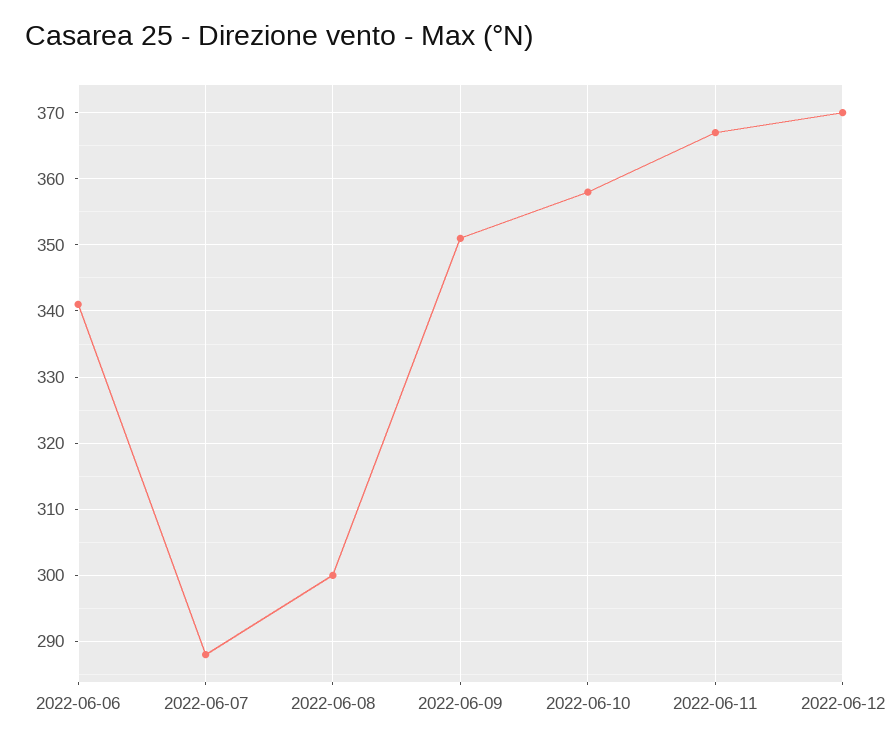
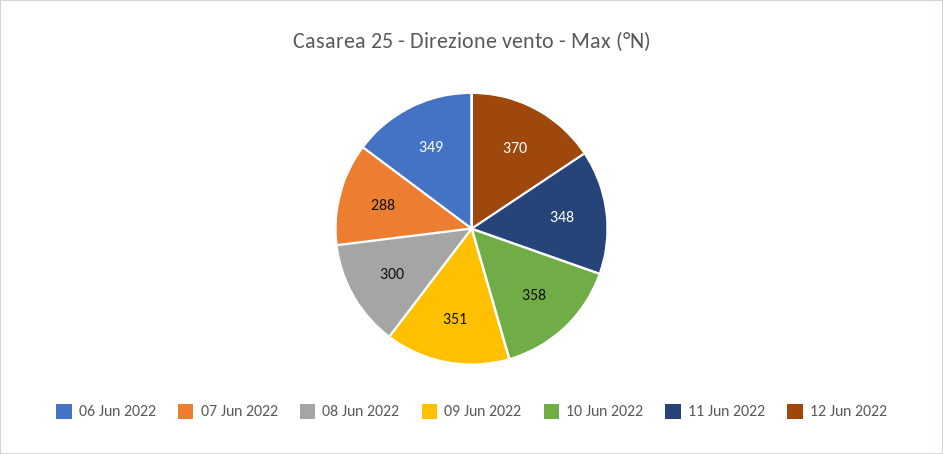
2022-06-06: 341 -> 349
2022-06-11: 367 -> 348

